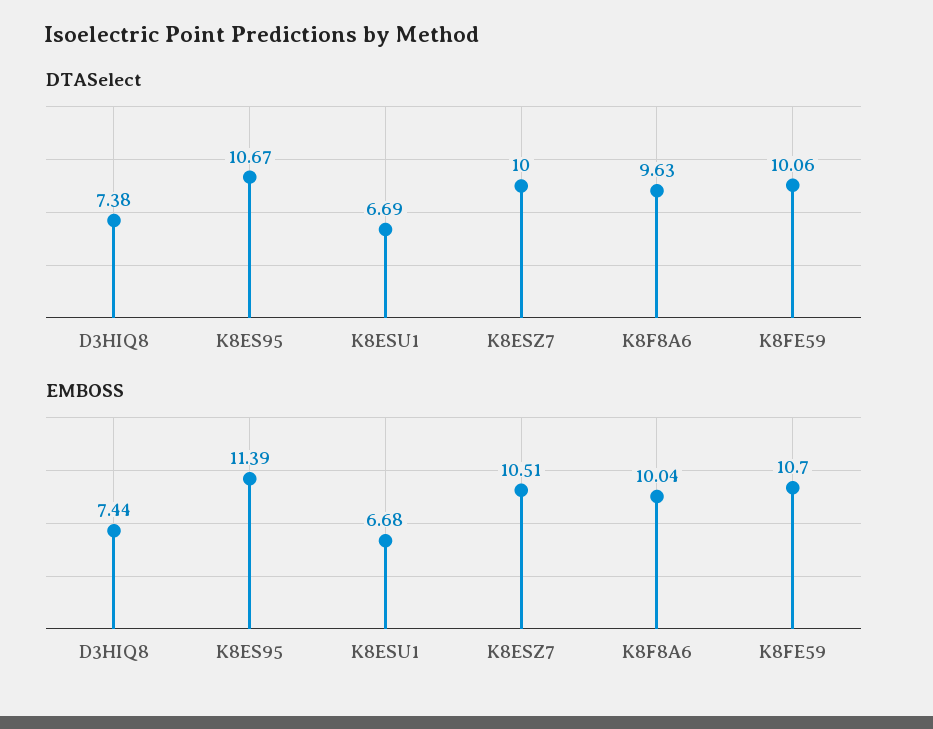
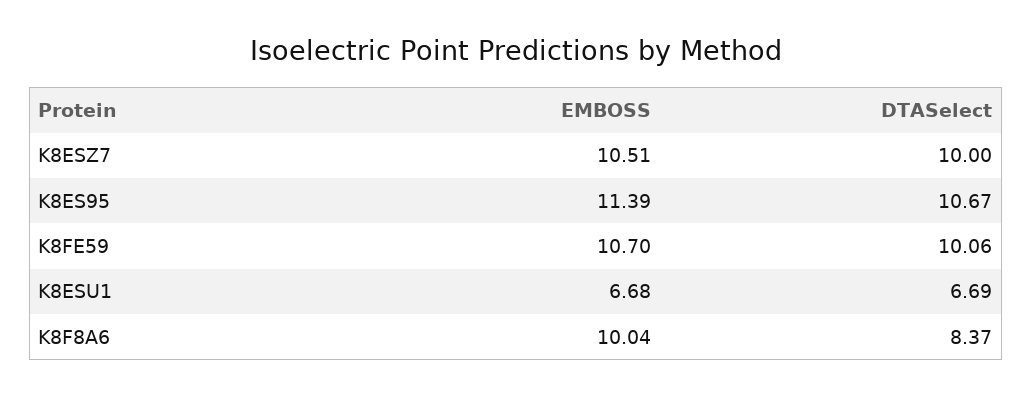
DTASelect, D3HIQ8: 7.38 -> none
DTASelect, K8F8A6: 9.63 -> 8.37
EMBOSS, D3HIQ8: 7.44 -> none

